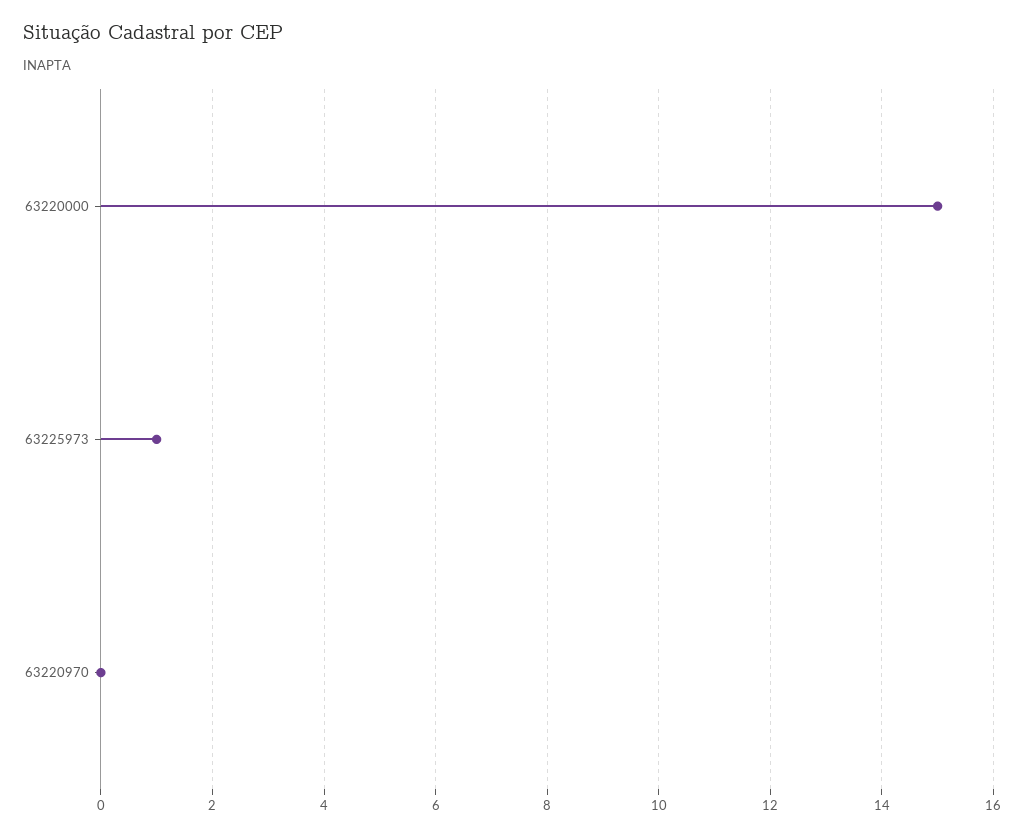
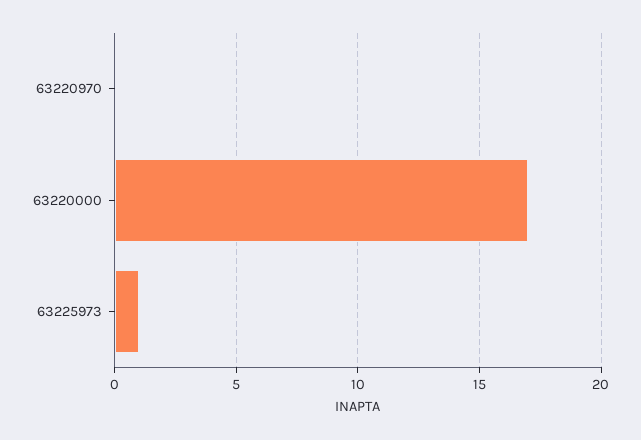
63220000: 15 -> 17

